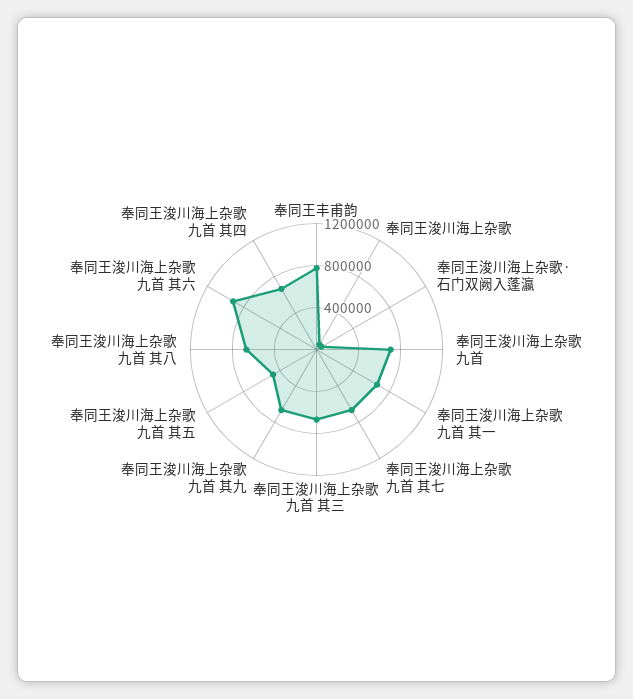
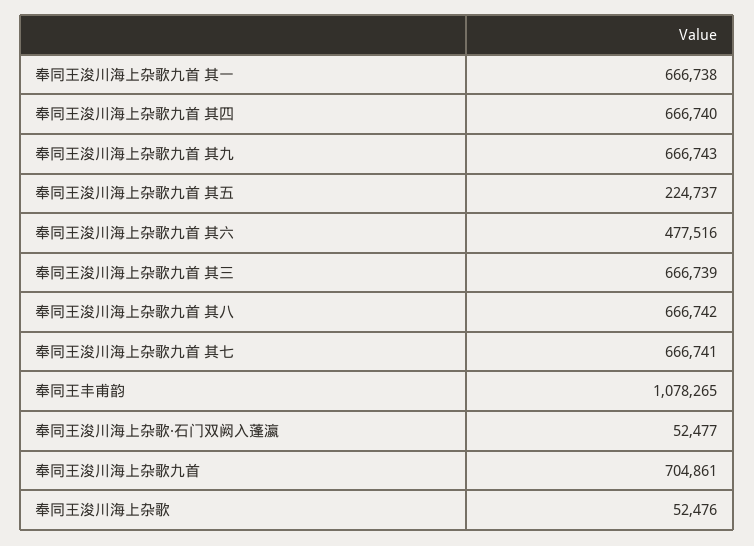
奉同王丰甫韵: 800000 -> 1078265
奉同王浚川海上杂歌九首 其五: 500000 -> 224737
奉同王浚川海上杂歌九首 其六: 900000 -> 477516

